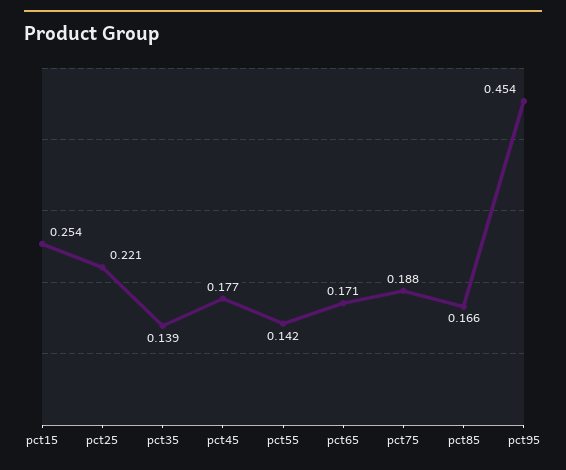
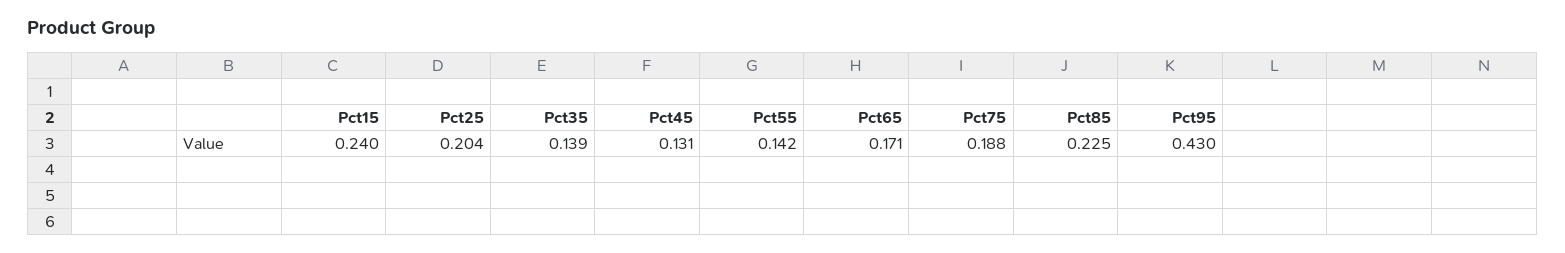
pct15: 0.254 -> 0.24
pct25: 0.221 -> 0.204
pct45: 0.177 -> 0.131
pct85: 0.166 -> 0.225
pct95: 0.454 -> 0.43

